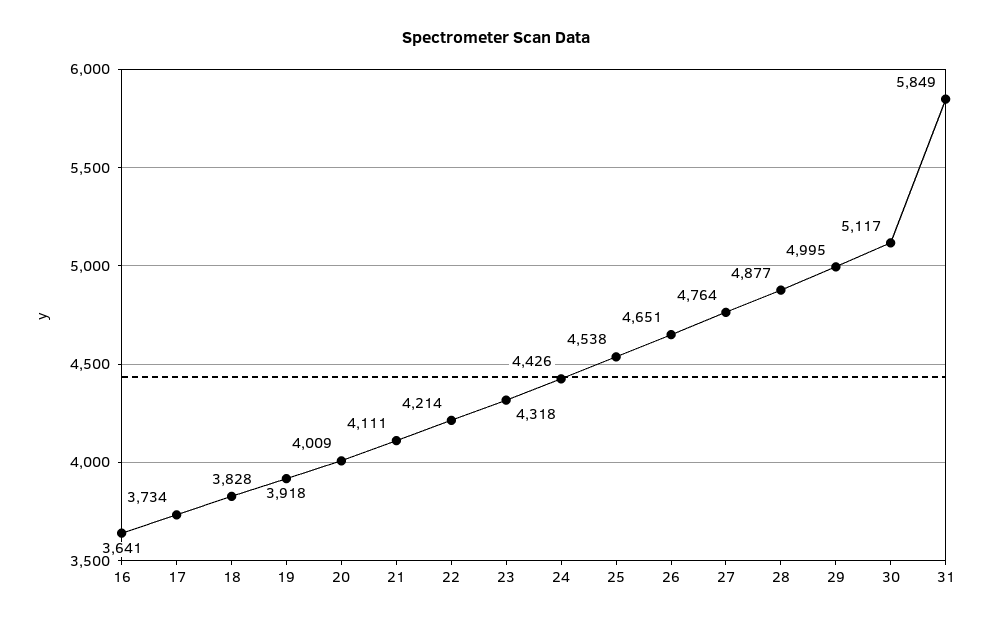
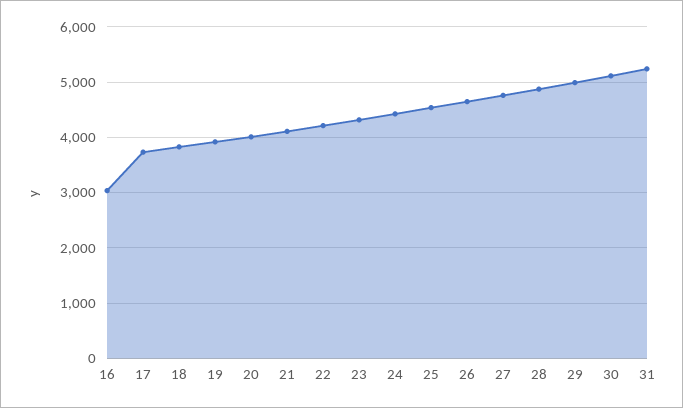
16: 3641 -> 3000
31: 5849 -> 5200

